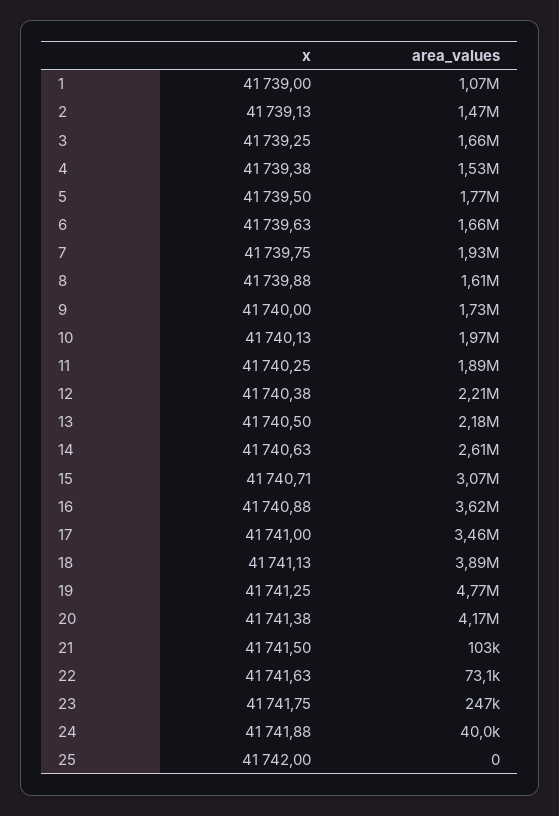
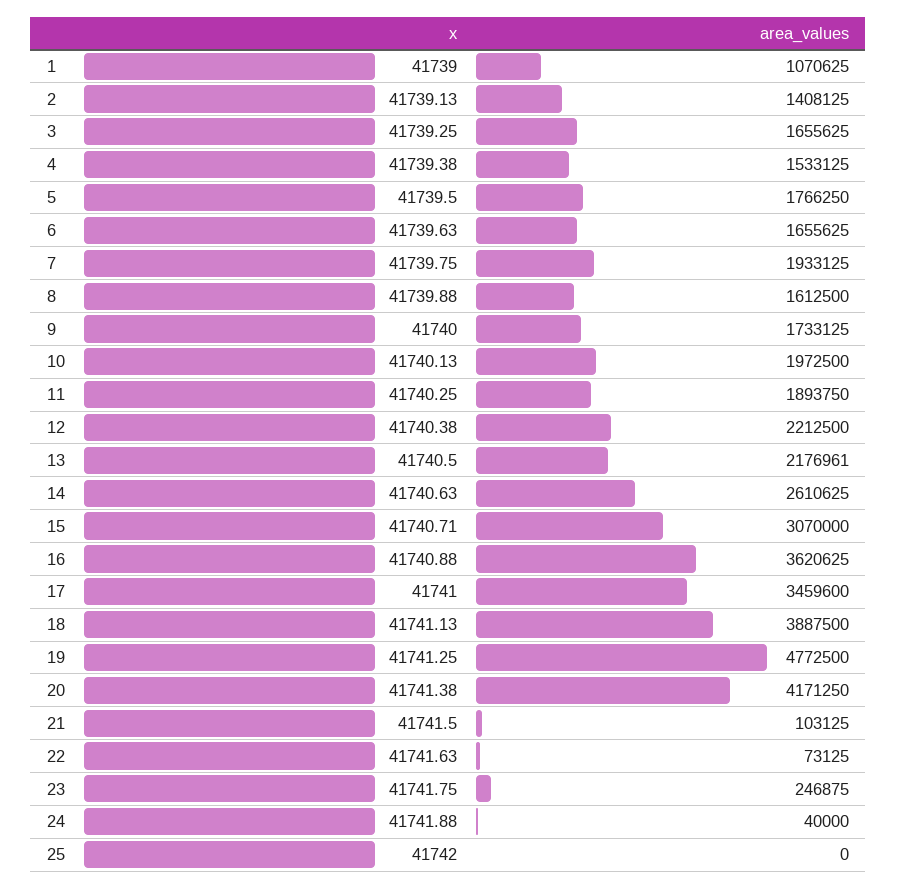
area_values, 2: 1470000 -> 1408125

